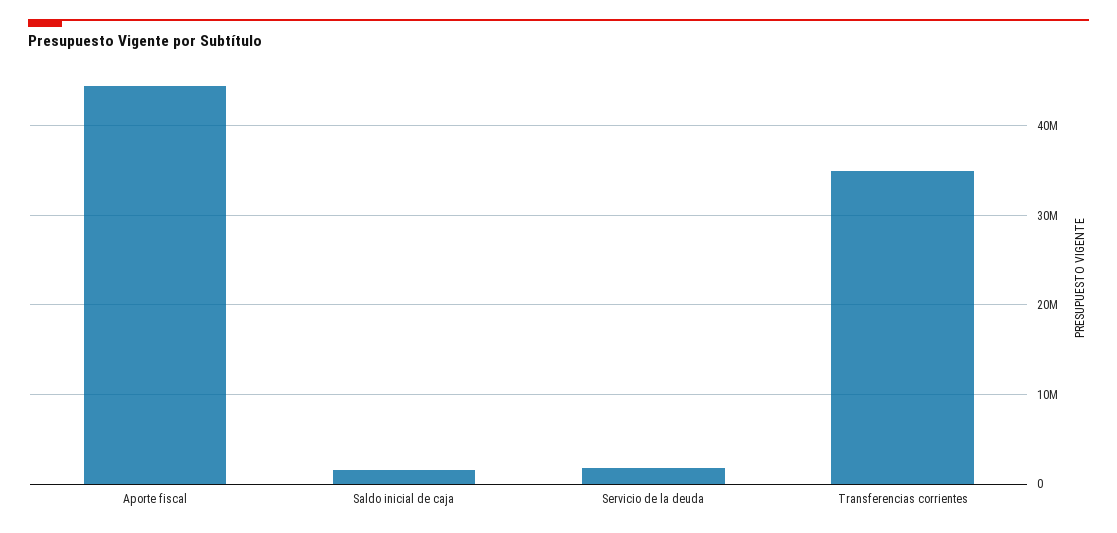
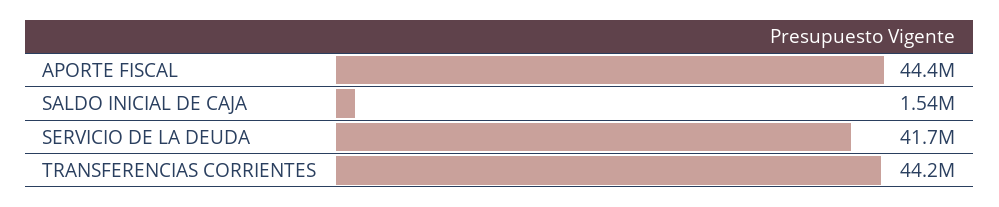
Servicio de la deuda: 2000000 -> 41700000
Transferencias corrientes: 35000000 -> 44200000

